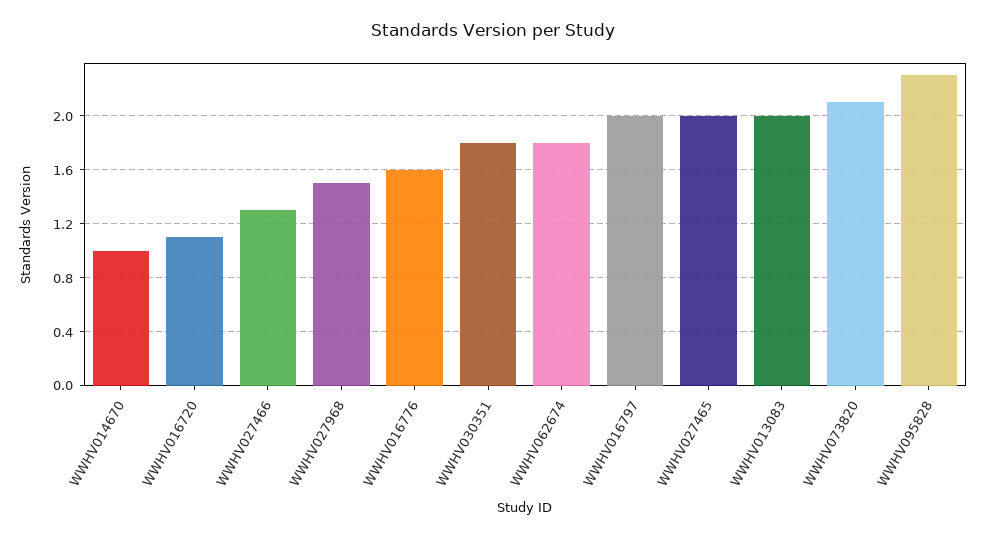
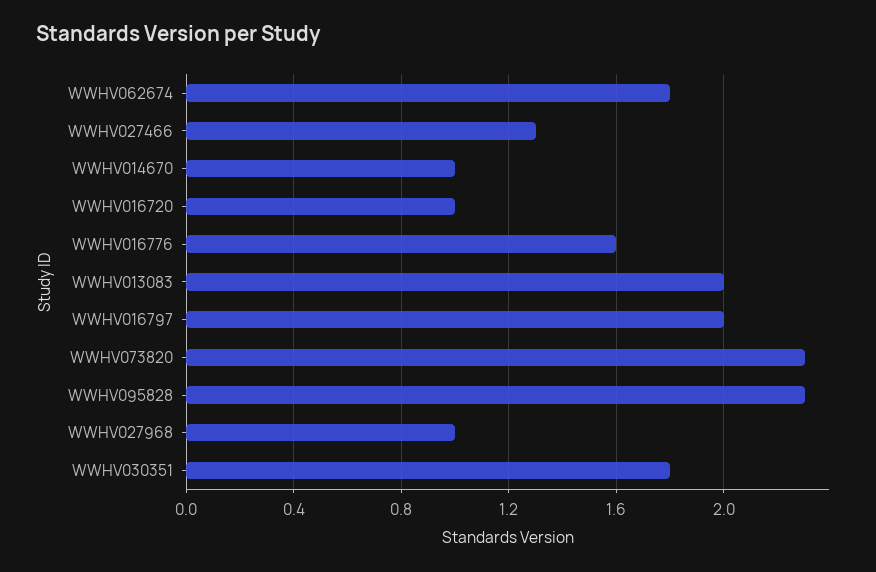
WWHV016720: 1.1 -> 1
WWHV027968: 1.5 -> 1
WWHV027465: 2 -> none
WWHV073820: 2.1 -> 2.3

